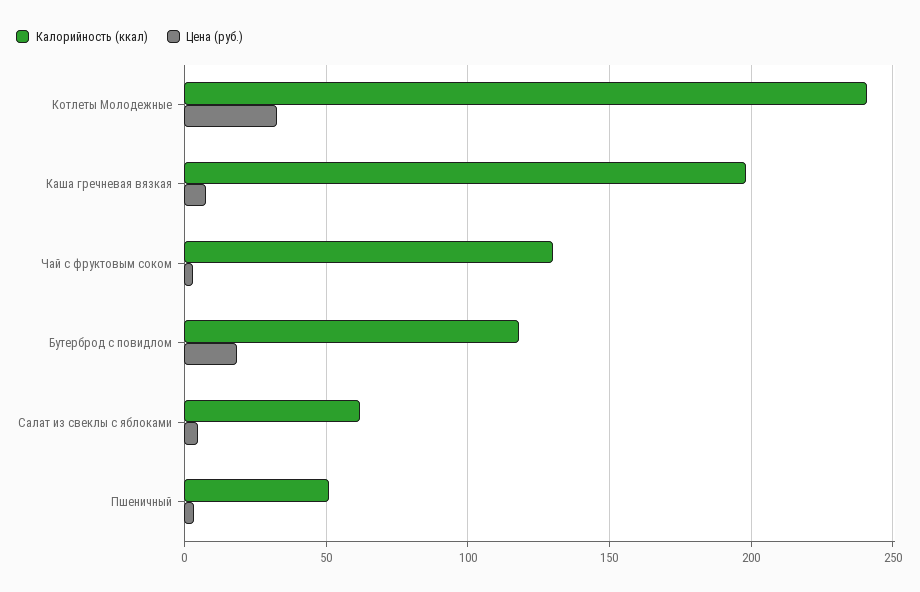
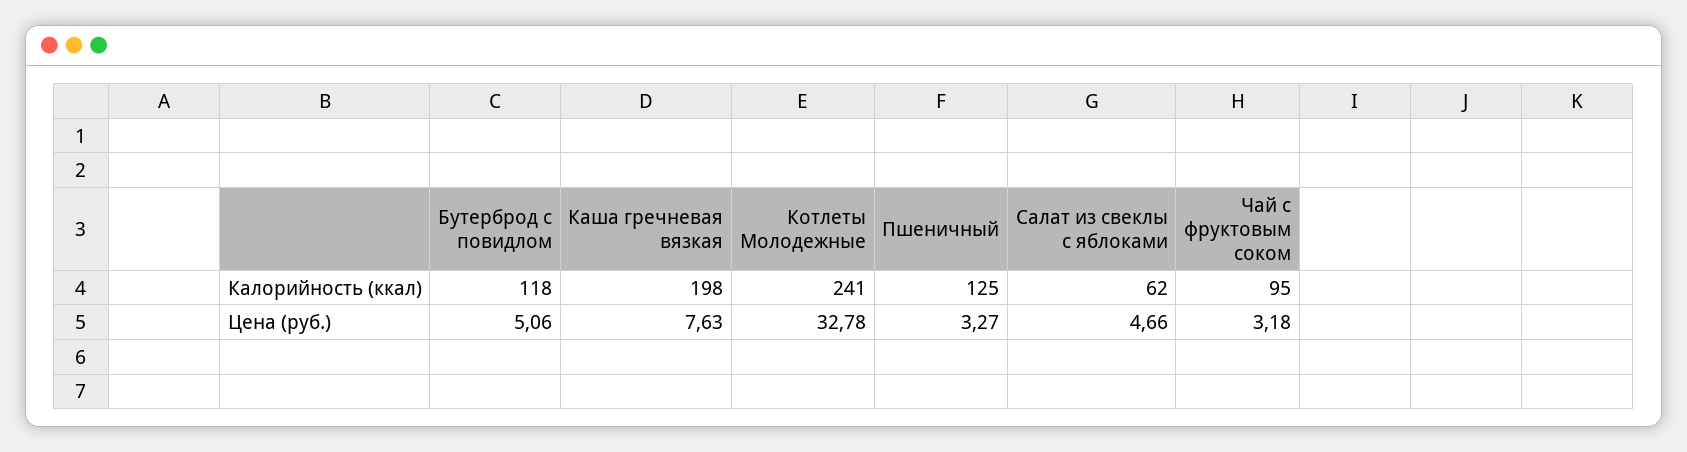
Калорийность (ккал), Чай с фруктовым соком: 130 -> 95
Цена (руб.), Бутерброд с повидлом: 20 -> 5.06
Калорийность (ккал), Пшеничный: 50 -> 125

